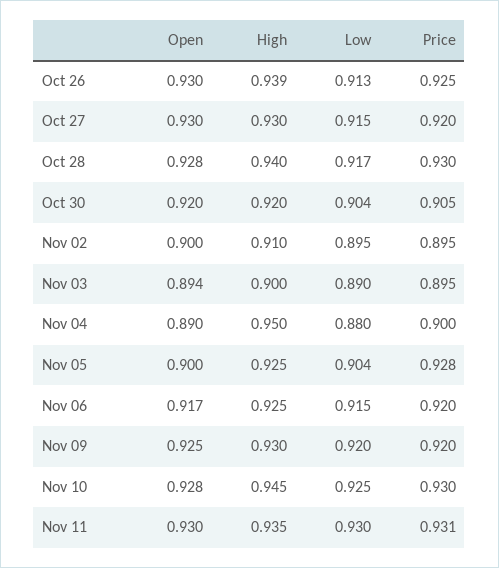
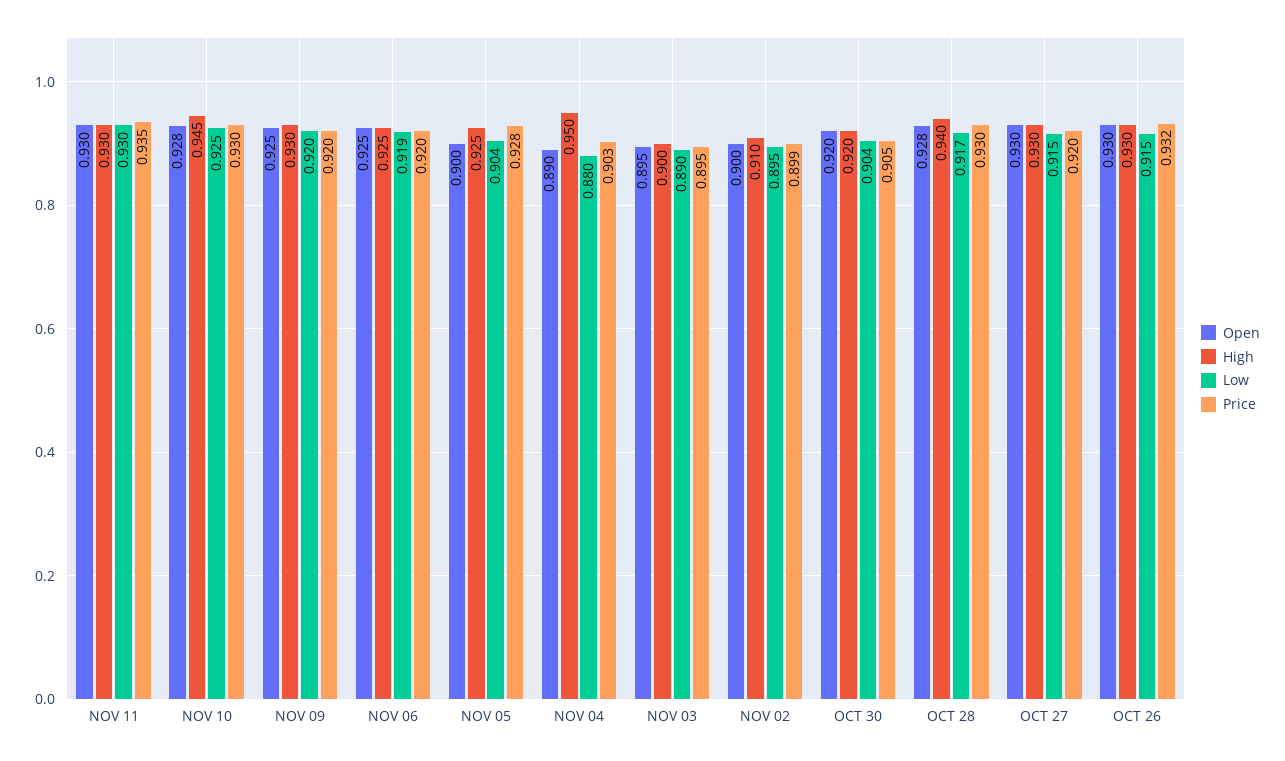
High, Oct 26: 0.939 -> 0.93
Low, Oct 26: 0.913 -> 0.915
Price, Oct 26: 0.925 -> 0.932
Price, Nov 02: 0.895 -> 0.899
Open, Nov 03: 0.894 -> 0.895
Price, Nov 04: 0.9 -> 0.903
Open, Nov 06: 0.917 -> 0.925
Low, Nov 06: 0.915 -> 0.919
High, Nov 11: 0.935 -> 0.93
Price, Nov 11: 0.931 -> 0.935

